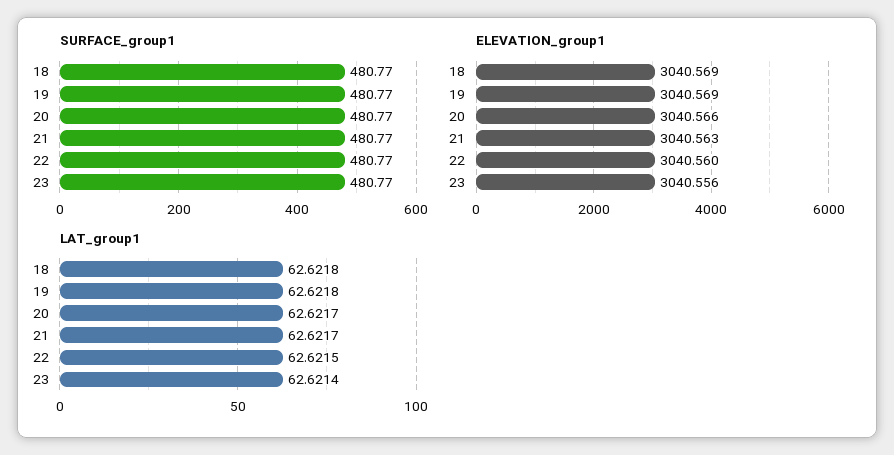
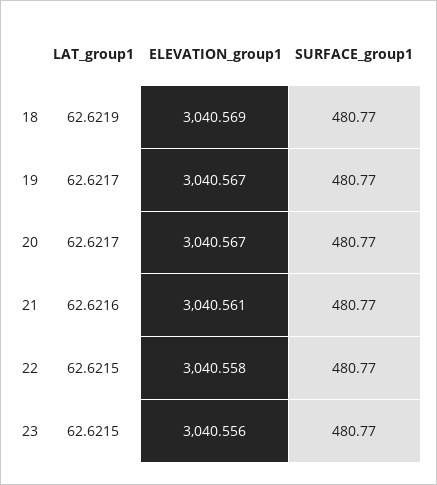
ELEVATION_group1, 19: 3040.569 -> 3040.567
ELEVATION_group1, 20: 3040.566 -> 3040.567
ELEVATION_group1, 21: 3040.563 -> 3040.561
ELEVATION_group1, 22: 3040.56 -> 3040.558
LAT_group1, 18: 62.6218 -> 62.6219
LAT_group1, 19: 62.6218 -> 62.6217
LAT_group1, 21: 62.6217 -> 62.6216
LAT_group1, 23: 62.6214 -> 62.6215

